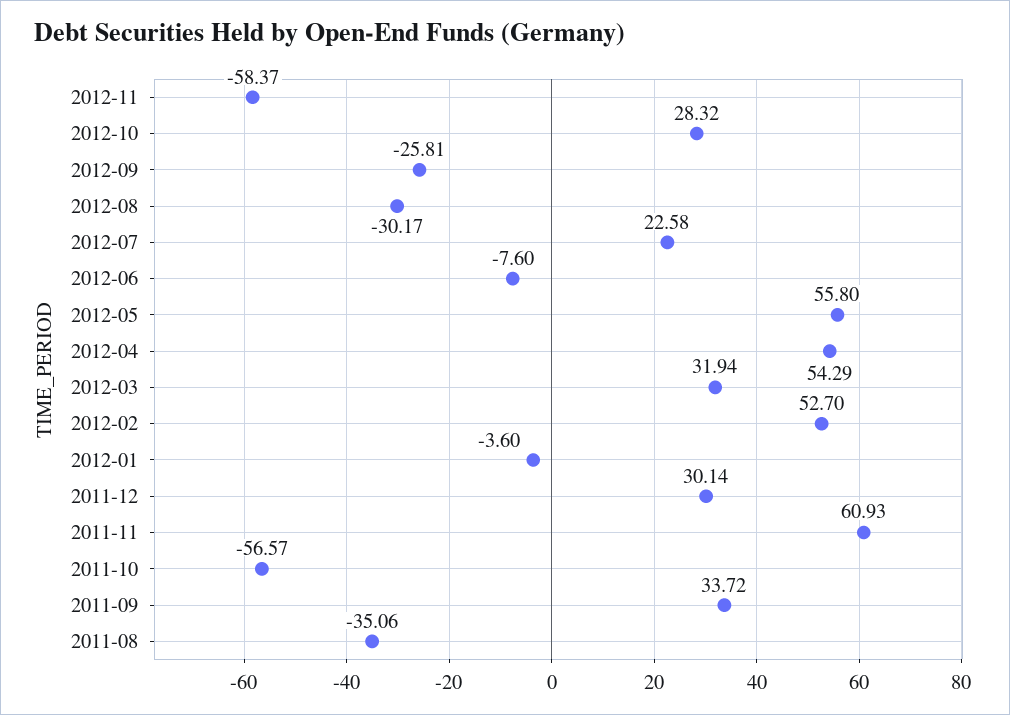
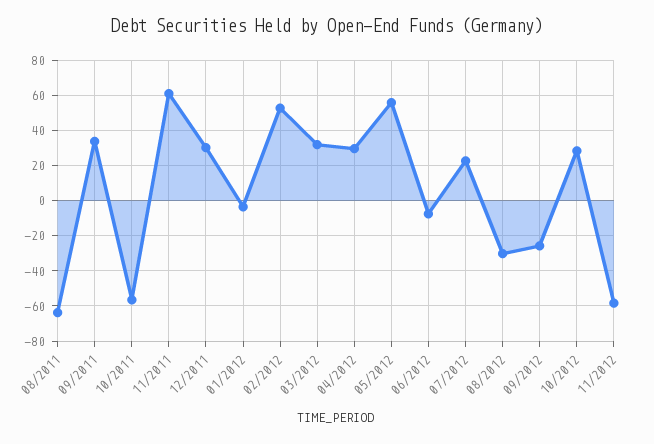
2012-04: 54.29 -> 30
2011-08: -35.06 -> -65

